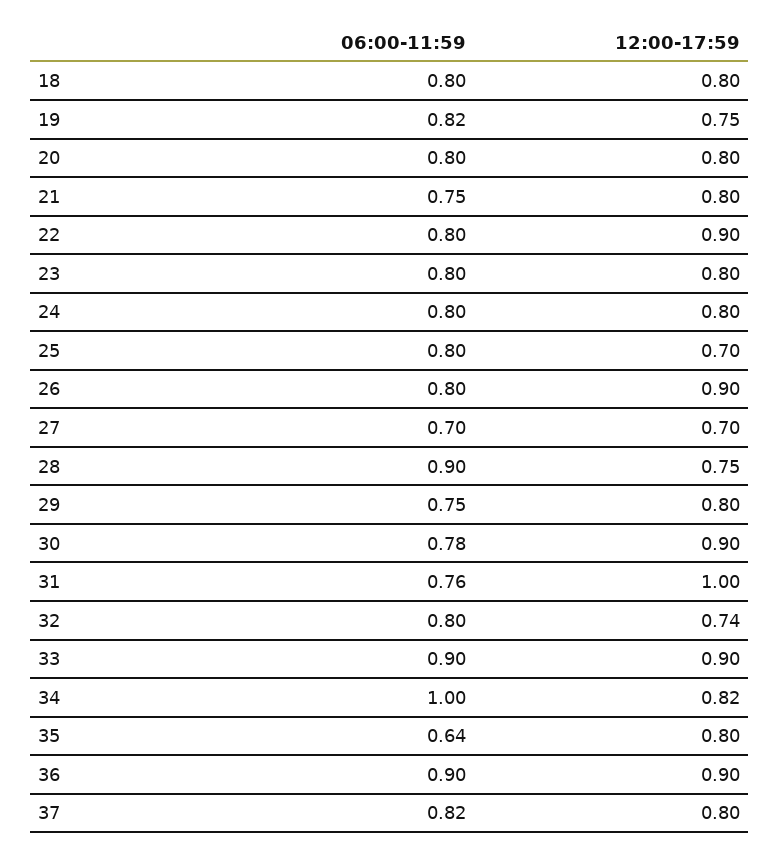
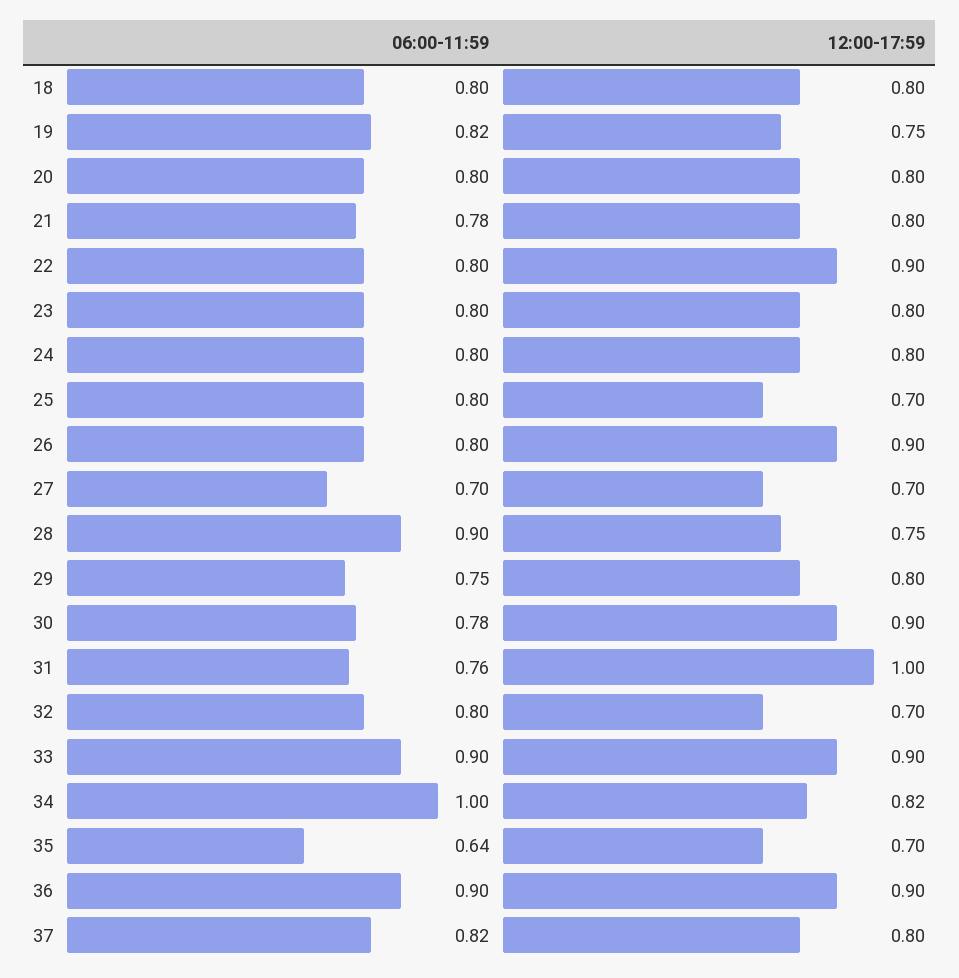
06:00-11:59, 21: 0.75 -> 0.78
12:00-17:59, 32: 0.74 -> 0.7
12:00-17:59, 35: 0.8 -> 0.7

